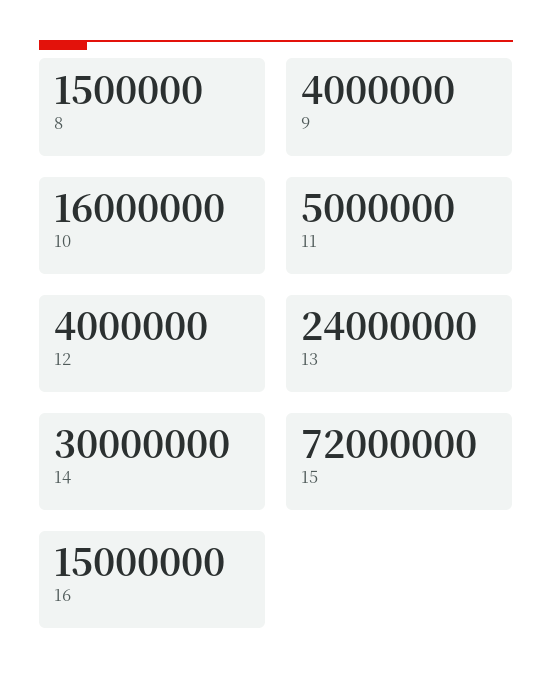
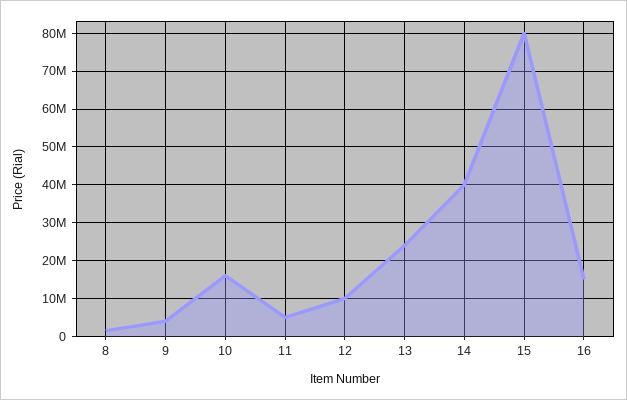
12: 4000000 -> 10000000
14: 30000000 -> 40000000
15: 72000000 -> 80000000

